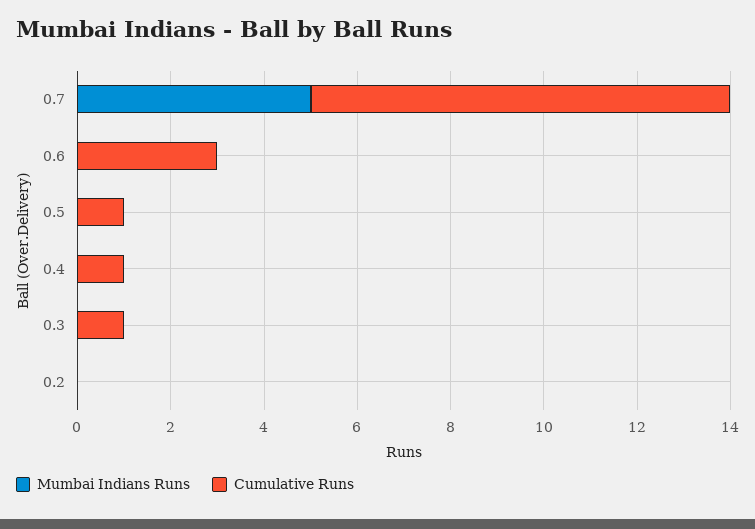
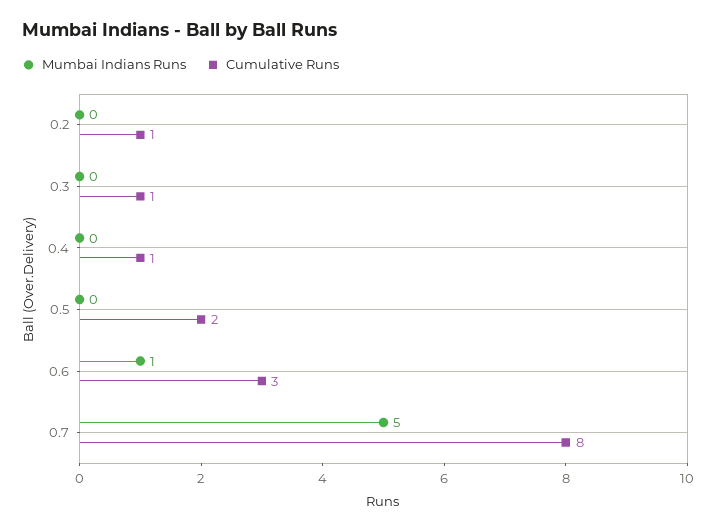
Cumulative Runs, 0.7: 9 -> 8
Mumbai Indians Runs, 0.6: 0 -> 1
Cumulative Runs, 0.5: 1 -> 2
Cumulative Runs, 0.2: 0 -> 1

